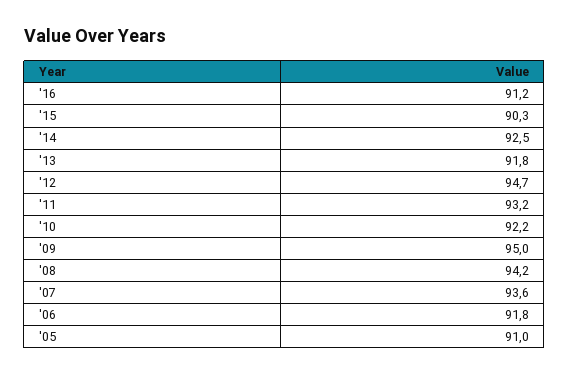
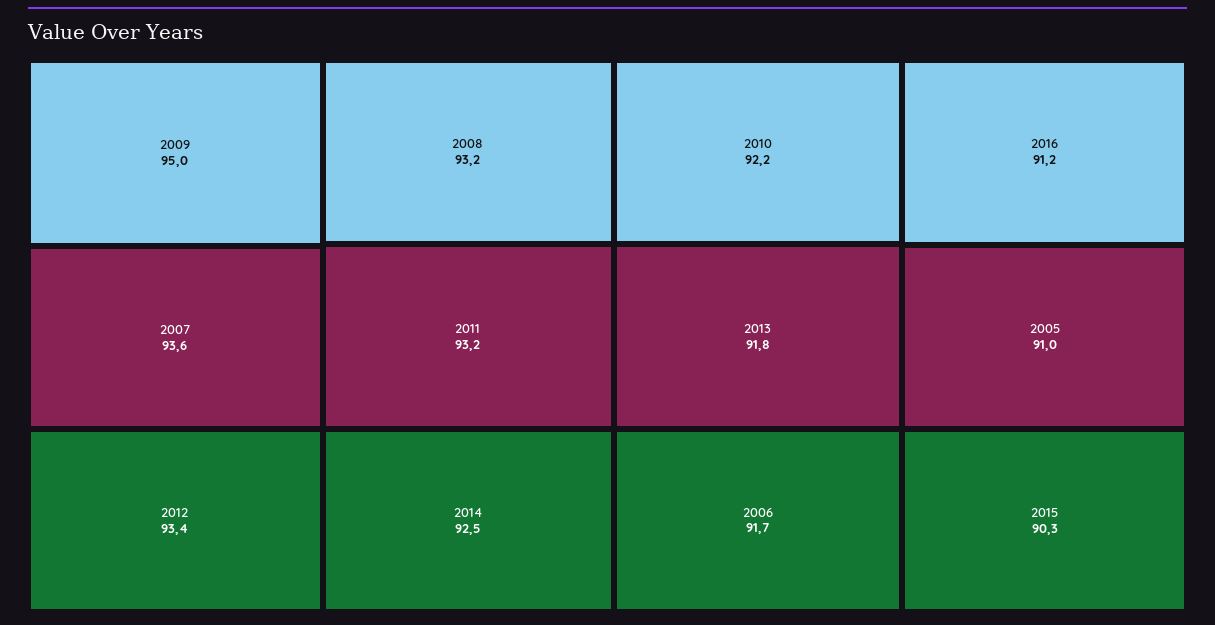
'12: 94.7 -> 93.4
'08: 94.2 -> 93.2
'06: 91.8 -> 91.7

